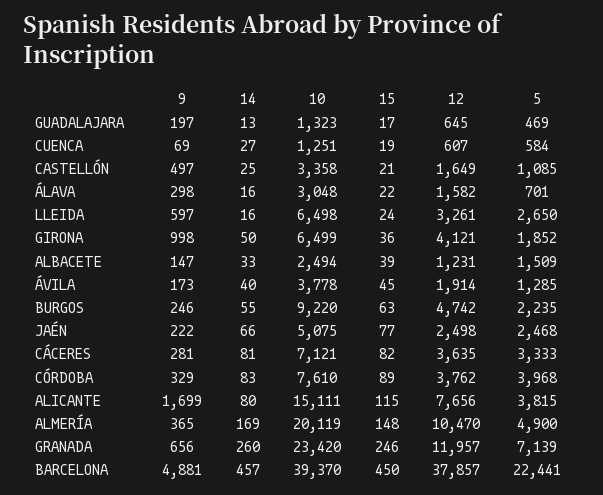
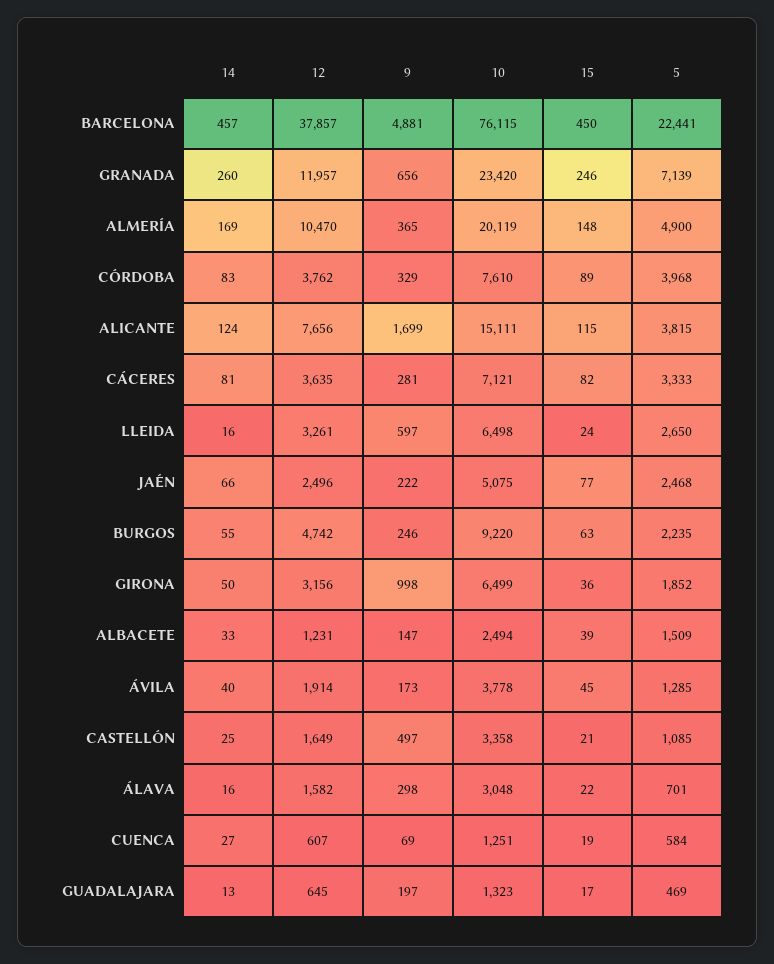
12, GIRONA: 4121 -> 3156
12, JAÉN: 2498 -> 2496
14, ALICANTE: 80 -> 124
10, BARCELONA: 39370 -> 76115

